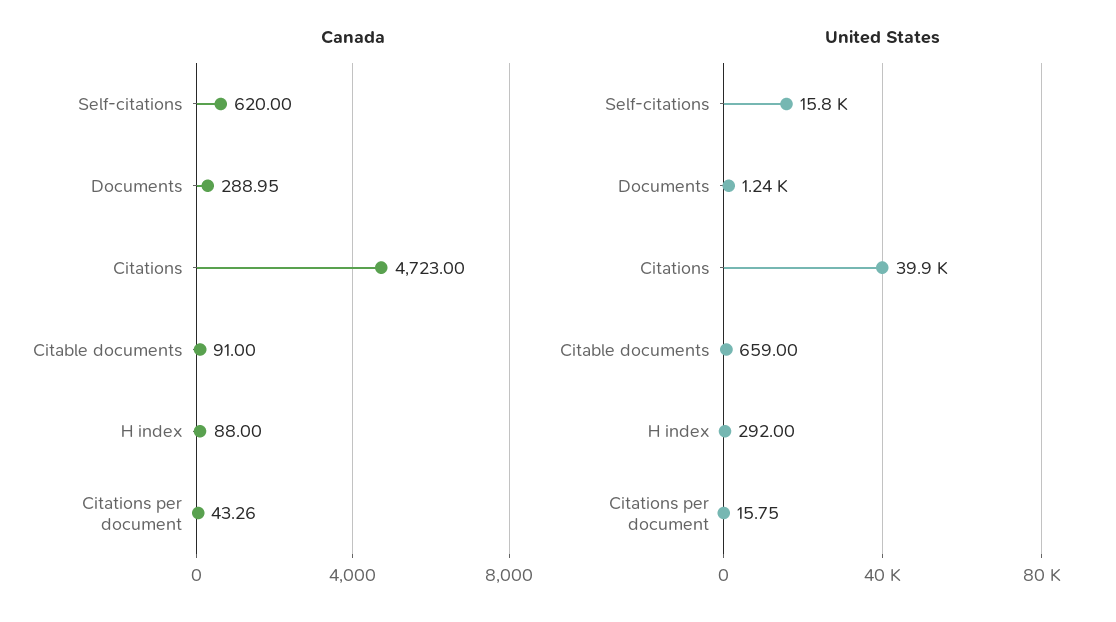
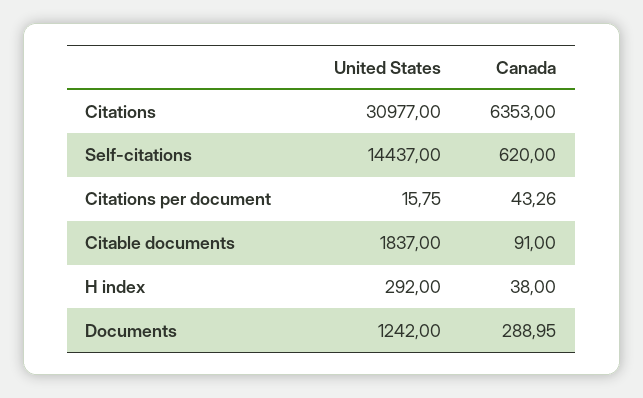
Canada, Citations: 4723 -> 6353
Canada, H index: 88 -> 38
United States, Self-citations: 15800 -> 14437
United States, Citations: 39900 -> 30977
United States, Citable documents: 659 -> 1837

